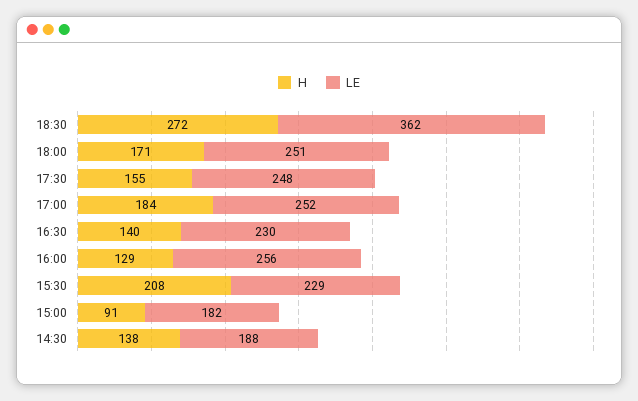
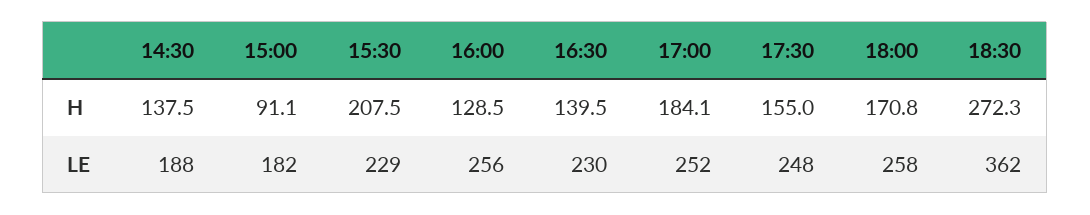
LE, 18:00: 251 -> 258

